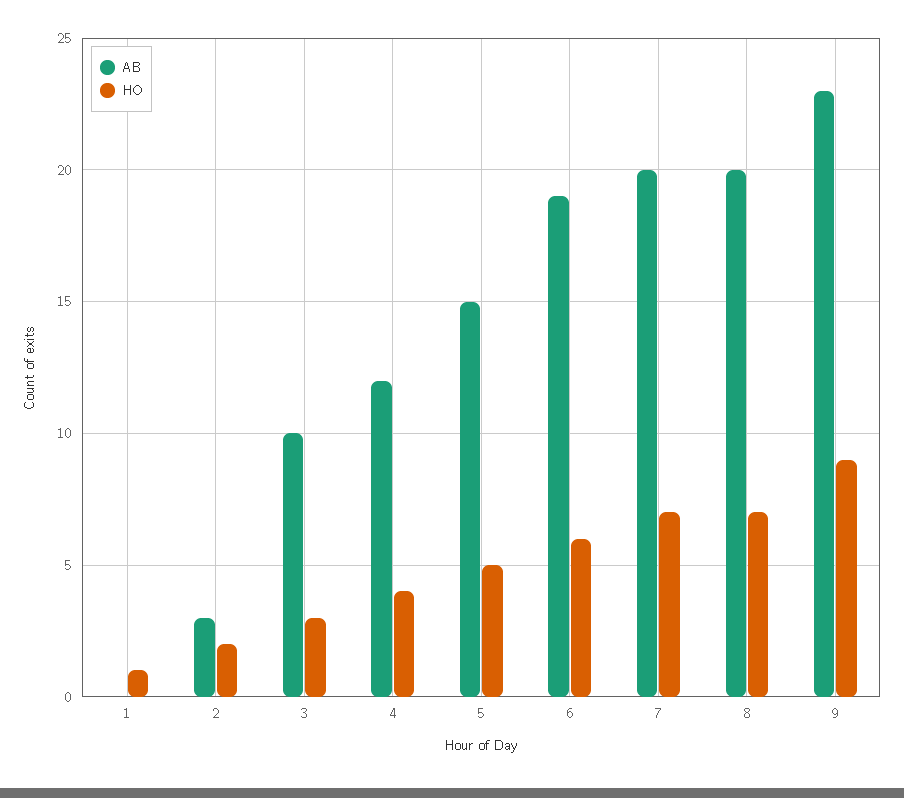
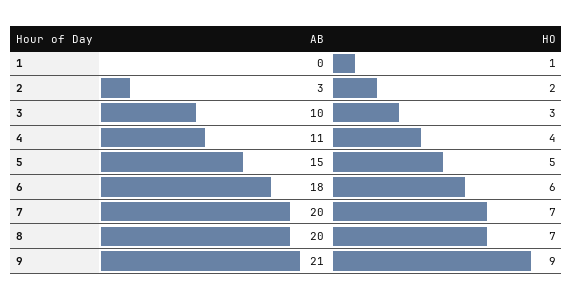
AB, 4: 12 -> 11
AB, 6: 19 -> 18
AB, 9: 23 -> 21

